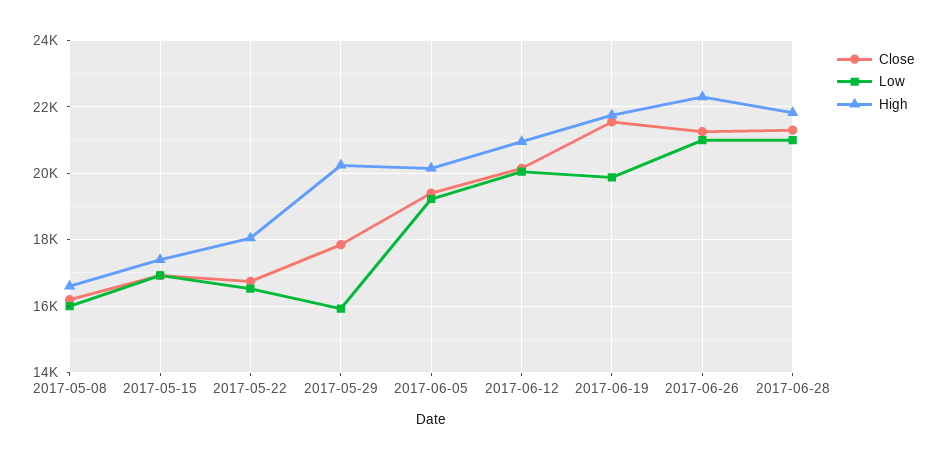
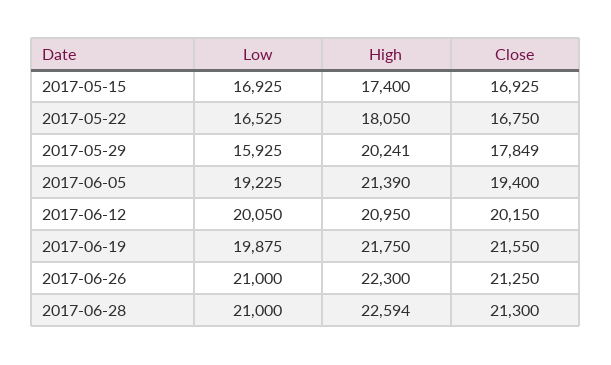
Close, 2017-05-08: 16200 -> none
Low, 2017-05-08: 16000 -> none
High, 2017-05-08: 16600 -> none
High, 2017-06-05: 20200 -> 21390
High, 2017-06-28: 21800 -> 22594

